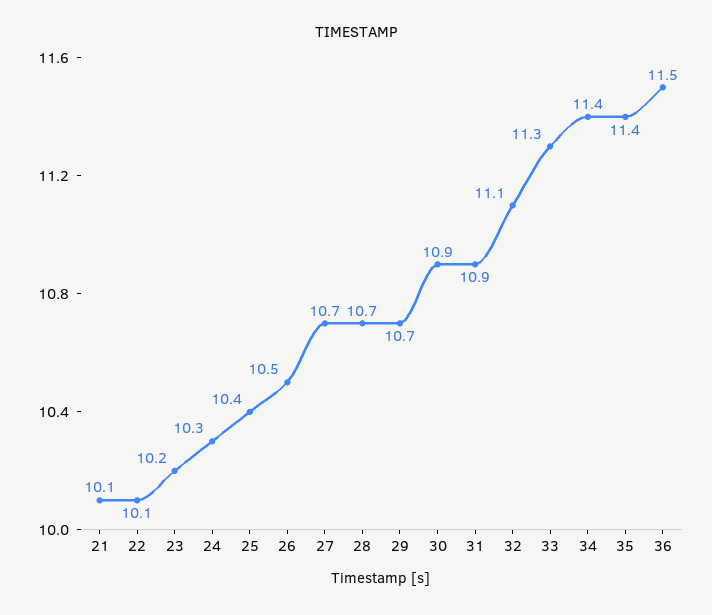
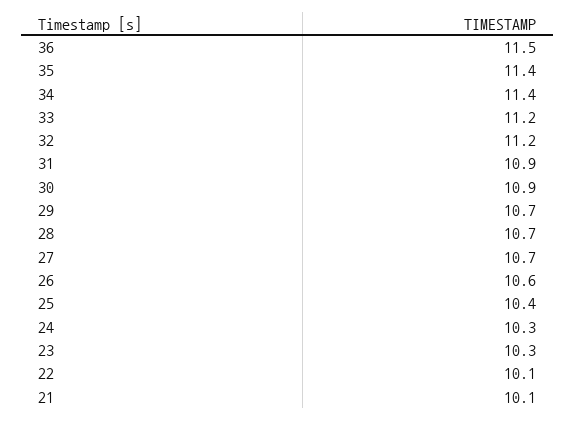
23: 10.2 -> 10.3
26: 10.5 -> 10.6
32: 11.1 -> 11.2
33: 11.3 -> 11.2

